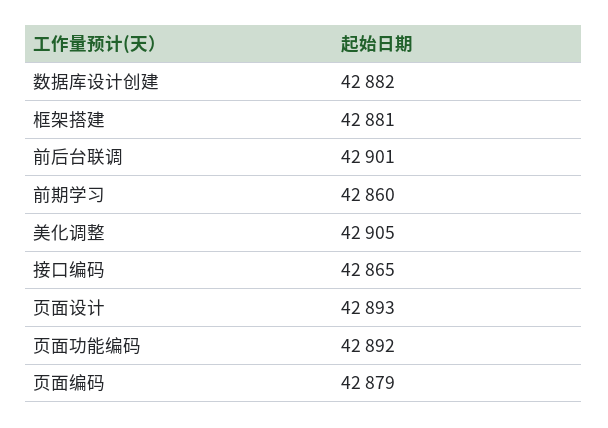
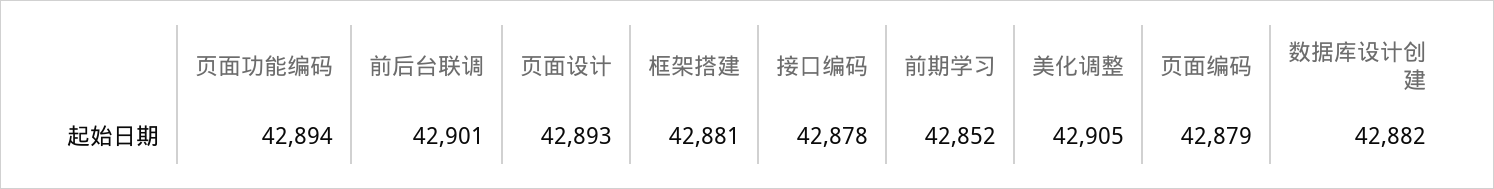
前期学习: 42860 -> 42852
接口编码: 42865 -> 42878
页面功能编码: 42892 -> 42894

